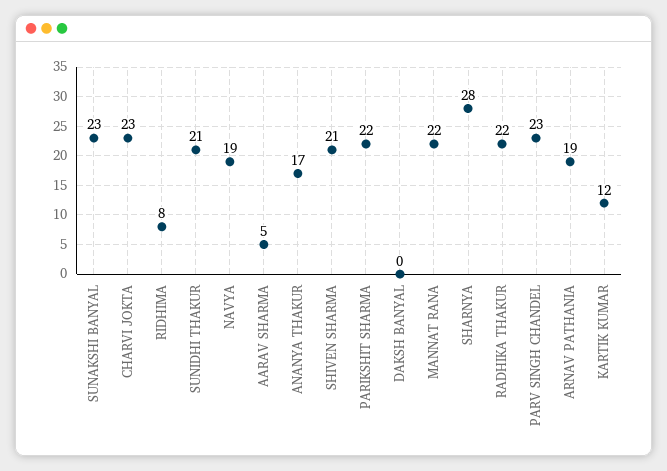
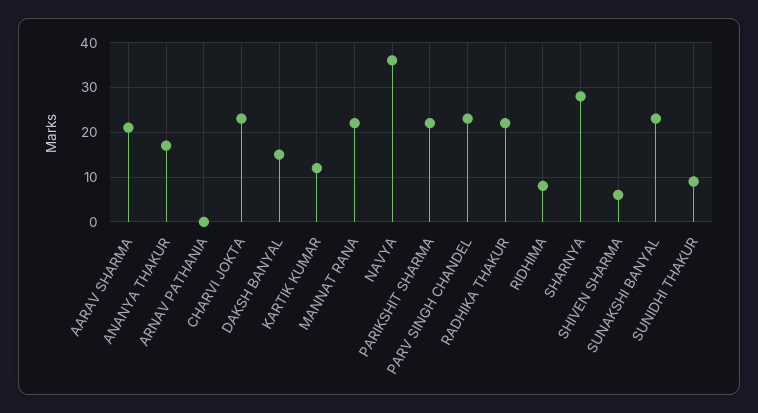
SUNIDHI THAKUR: 21 -> 10
NAVYA: 19 -> 35
AARAV SHARMA: 5 -> 20
SHIVEN SHARMA: 21 -> 5
DAKSH BANYAL: 0 -> 15
ARNAV PATHANIA: 19 -> 0

